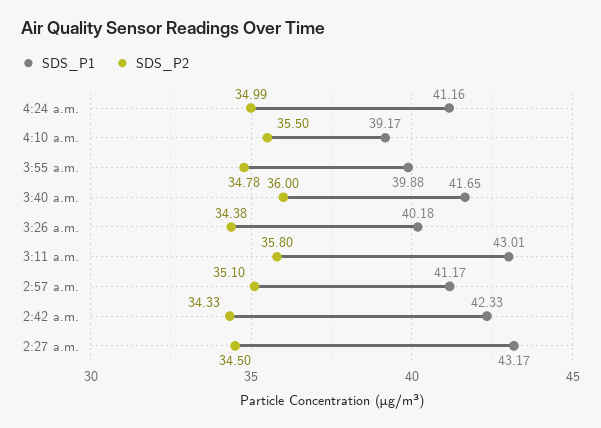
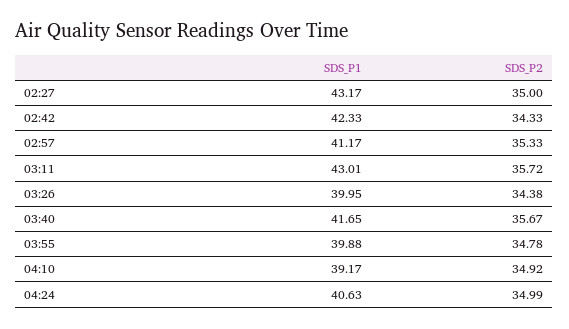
SDS_P1, 4:24 a.m.: 41.16 -> 40.63
SDS_P2, 4:10 a.m.: 35.5 -> 34.92
SDS_P2, 3:40 a.m.: 36 -> 35.67
SDS_P1, 3:26 a.m.: 40.18 -> 39.95
SDS_P2, 3:11 a.m.: 35.8 -> 35.72
SDS_P2, 2:57 a.m.: 35.1 -> 35.33
SDS_P2, 2:27 a.m.: 34.5 -> 35

